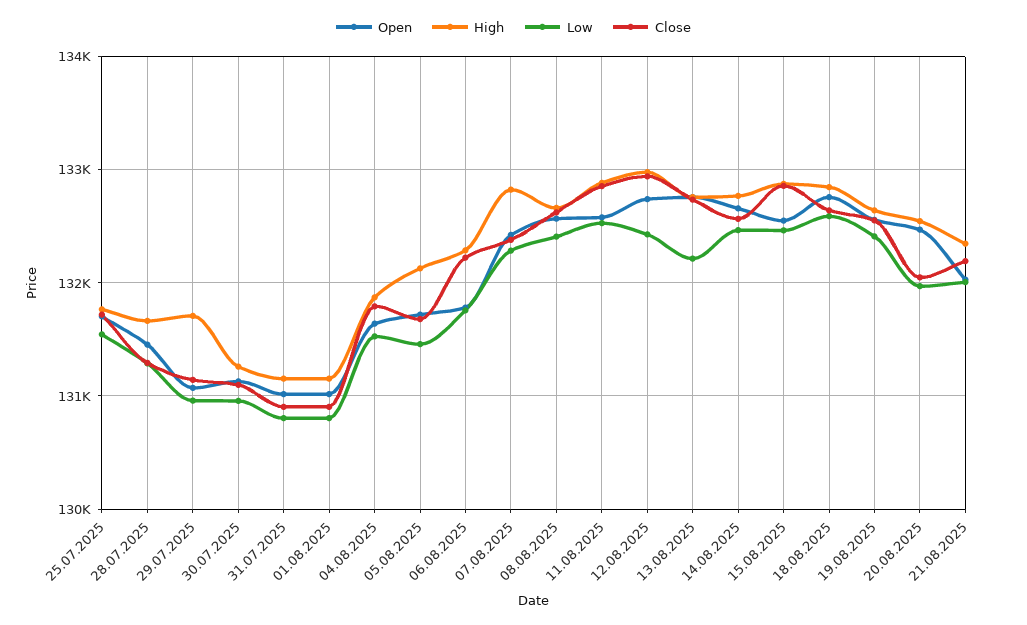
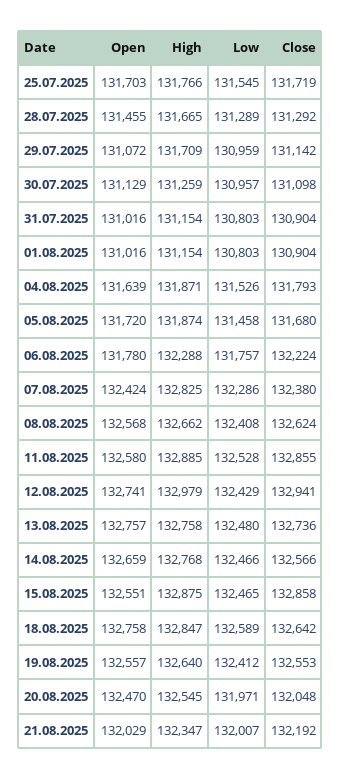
High, 05.08.2025: 132100 -> 131874
Low, 13.08.2025: 132200 -> 132480

